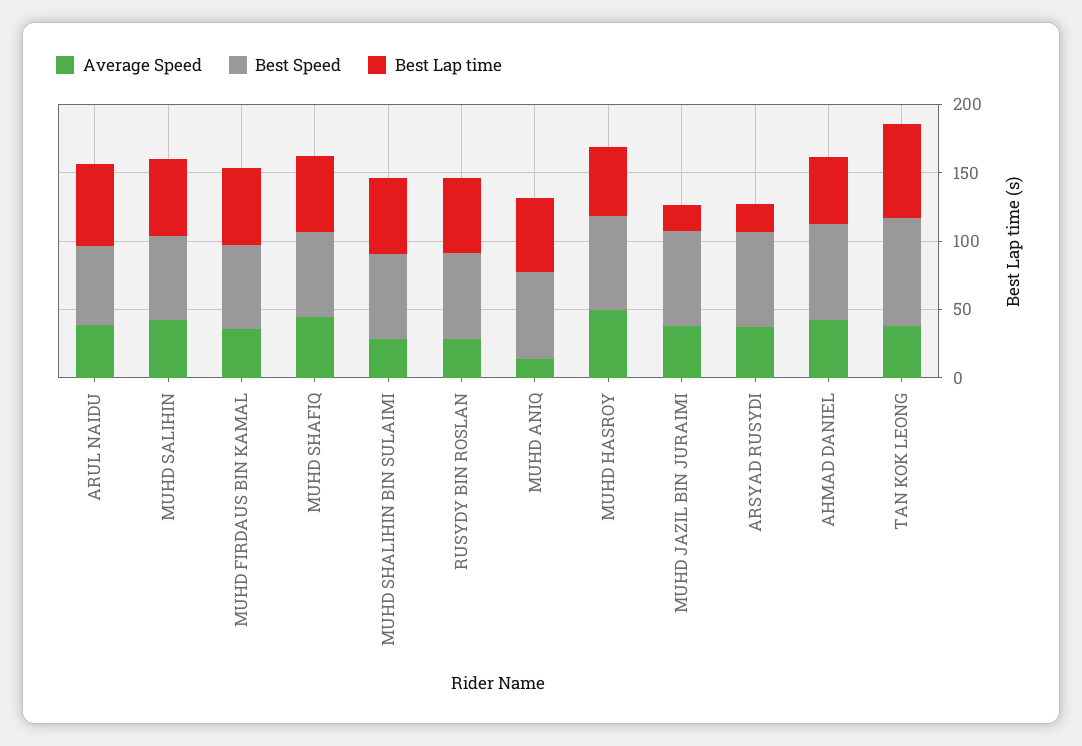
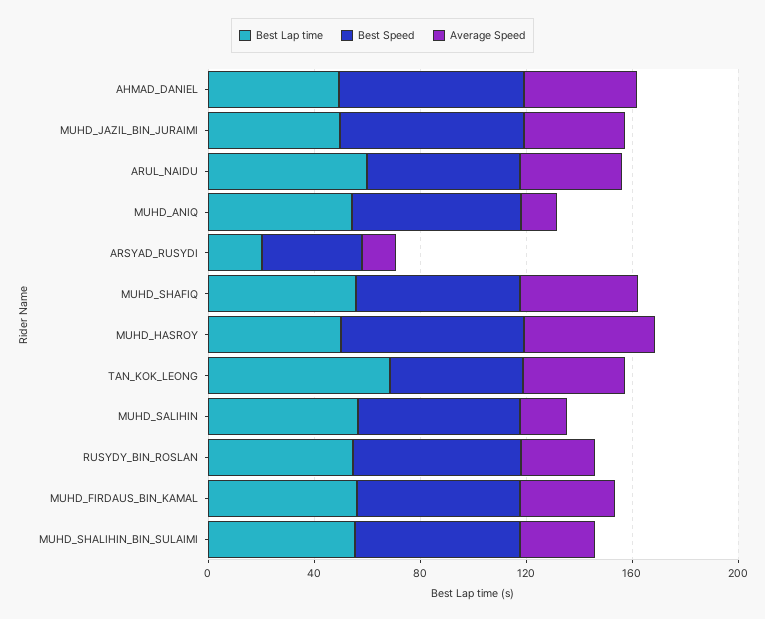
Average Speed, MUHD SALIHIN: 40 -> 20
Best Lap time, MUHD JAZIL BIN JURAIMI: 20 -> 50
Average Speed, ARSYAD RUSYDI: 40 -> 10
Best Speed, ARSYAD RUSYDI: 70 -> 40
Best Speed, TAN KOK LEONG: 80 -> 50

